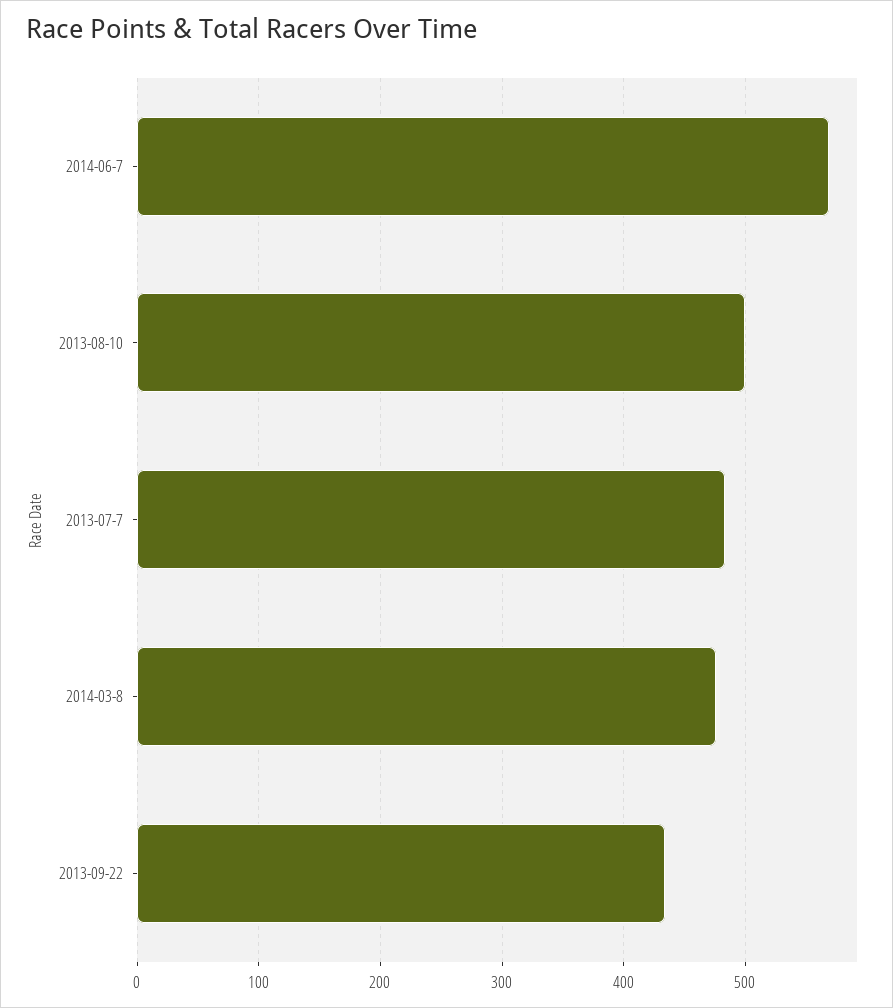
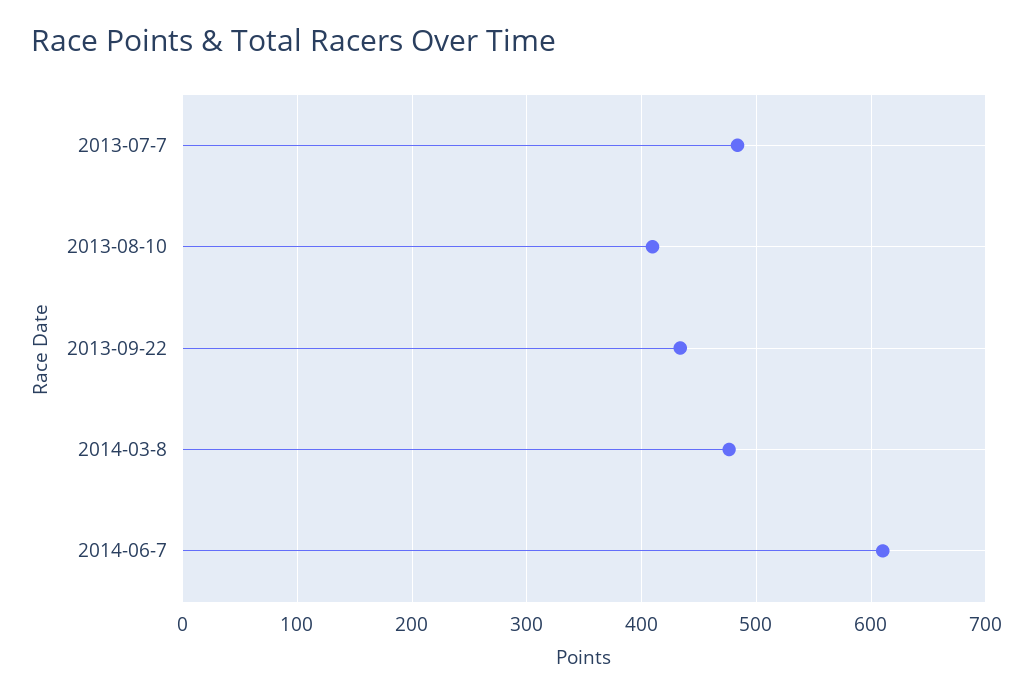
2014-06-7: 570 -> 610
2013-08-10: 500 -> 410

